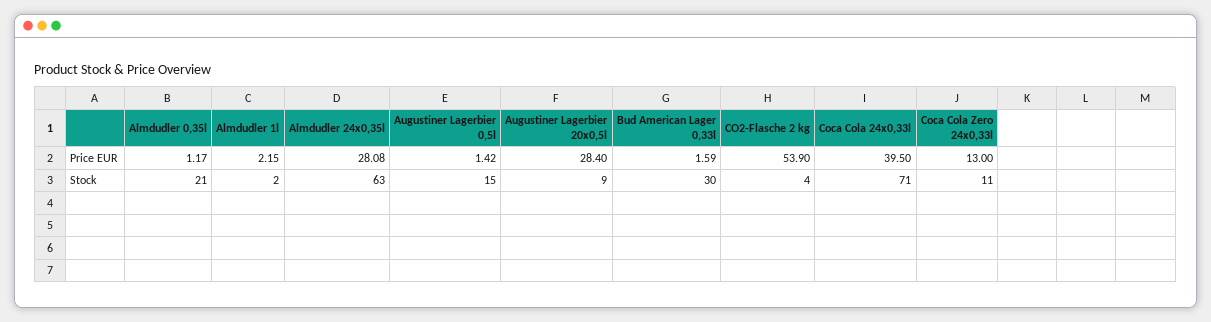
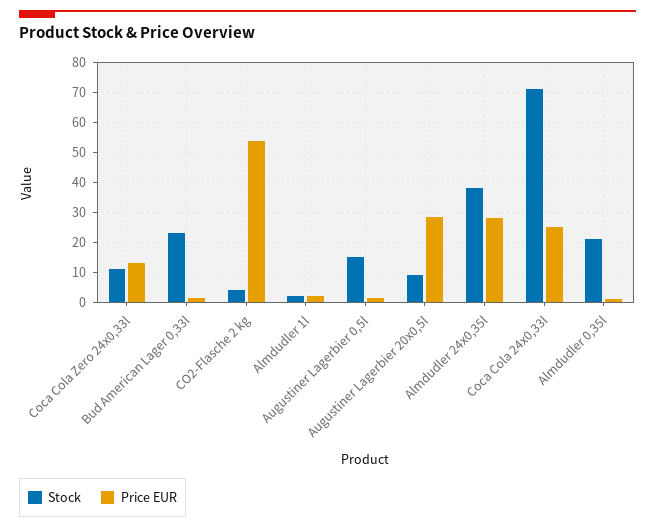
Price EUR, Coca Cola 24x0,33l: 39.5 -> 25
Stock, Almdudler 24x0,35l: 63 -> 37.5
Stock, Bud American Lager 0,33l: 30 -> 22.5

